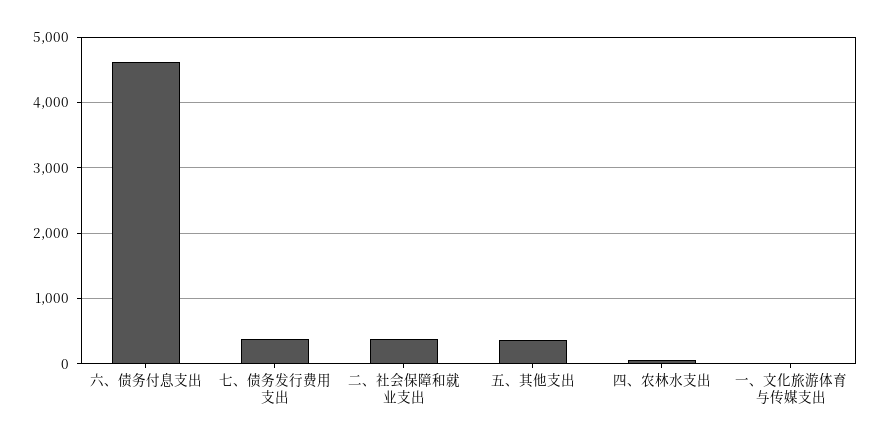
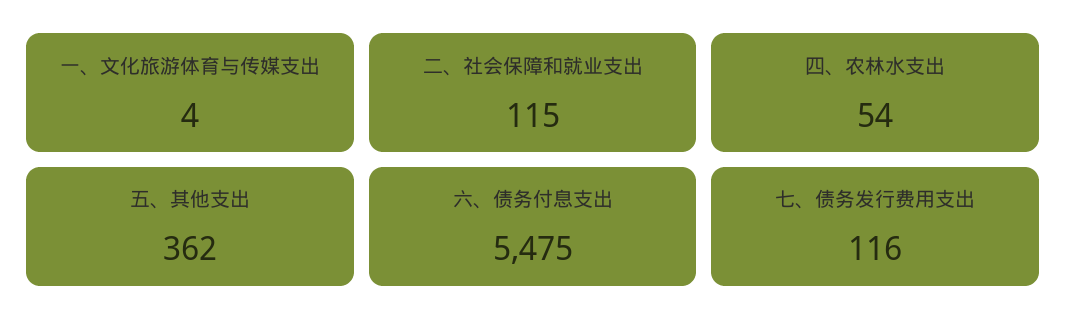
六、债务付息支出: 4600 -> 5475
七、债务发行费用支出: 400 -> 116
二、社会保障和就业支出: 400 -> 115

